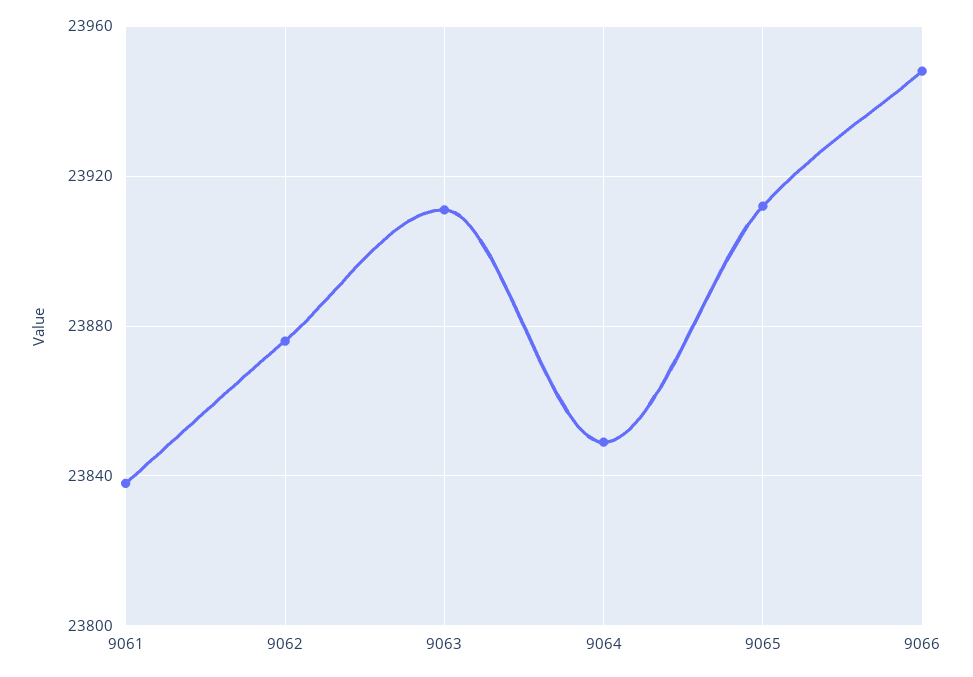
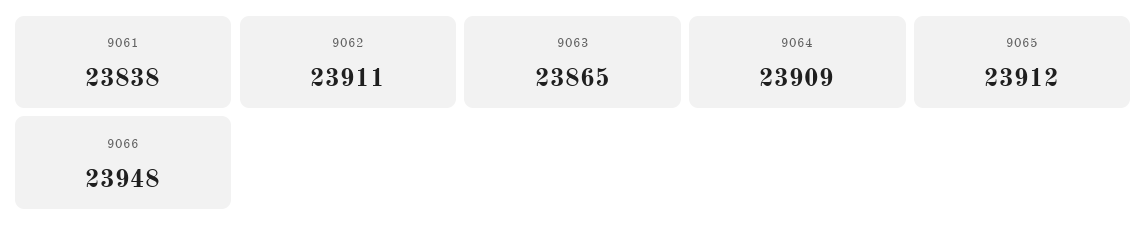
9062: 23875 -> 23911
9063: 23910 -> 23865
9064: 23850 -> 23909

